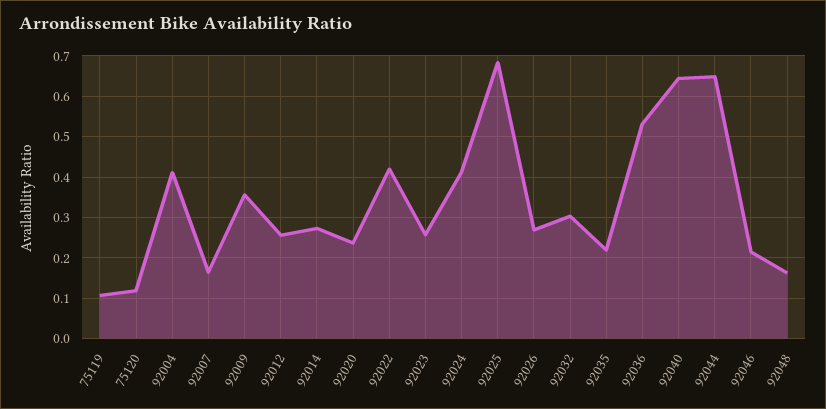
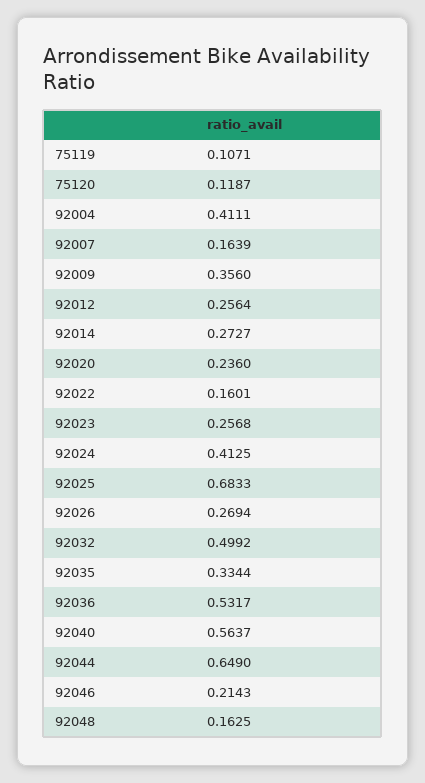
92022: 0.42 -> 0.1601
92032: 0.3 -> 0.4992
92035: 0.22 -> 0.3344
92040: 0.64 -> 0.5637

